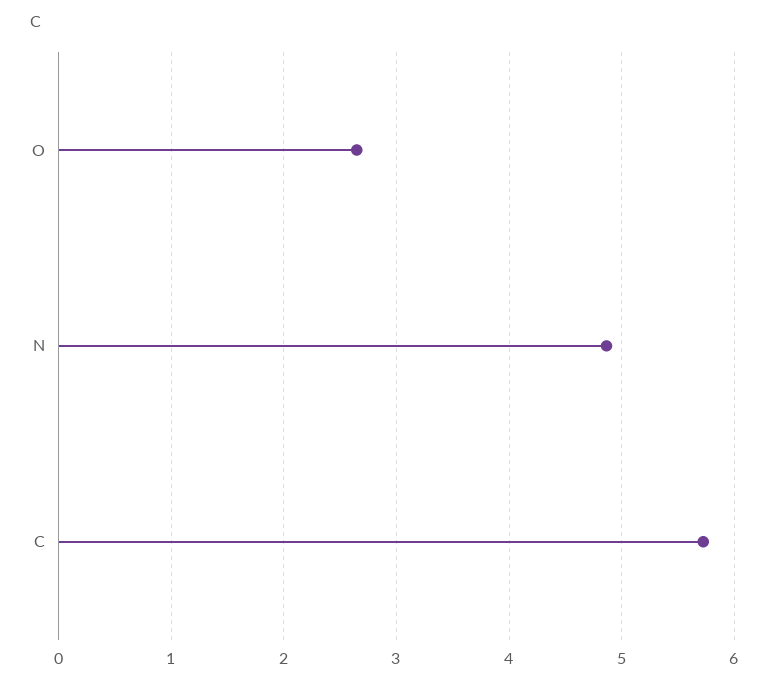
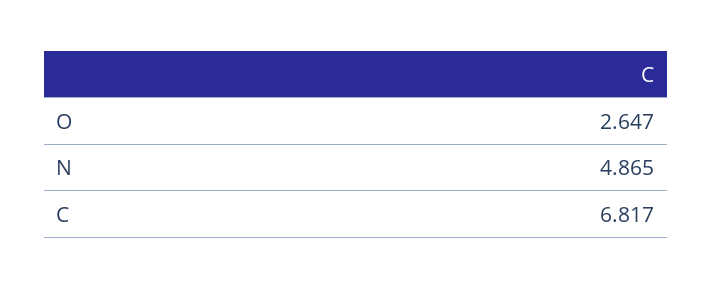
C: 5.7 -> 6.817

